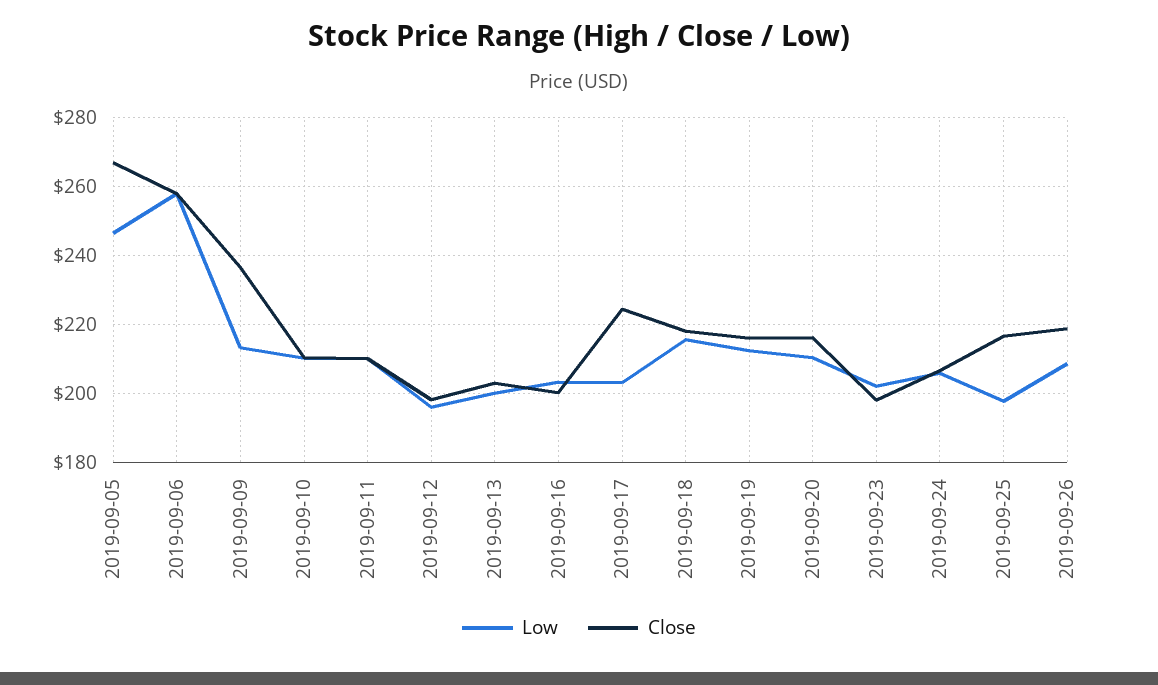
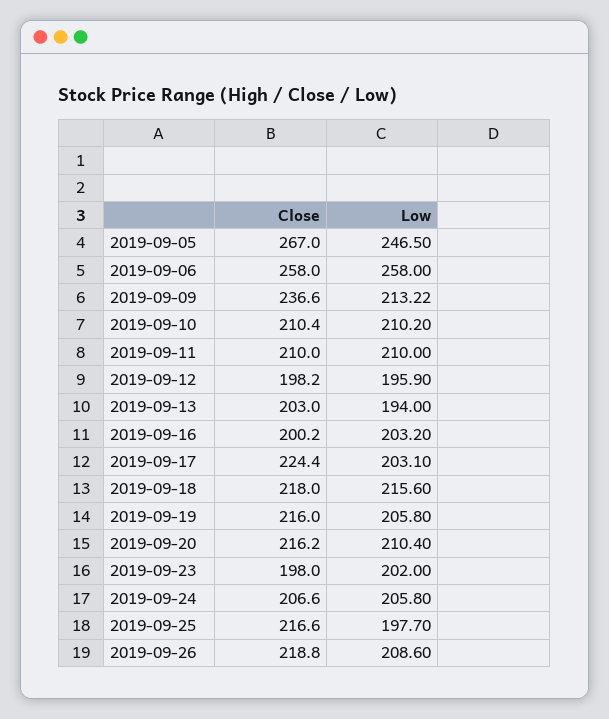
Low, 2019-09-13: 200 -> 194
Low, 2019-09-19: 212 -> 205.8

